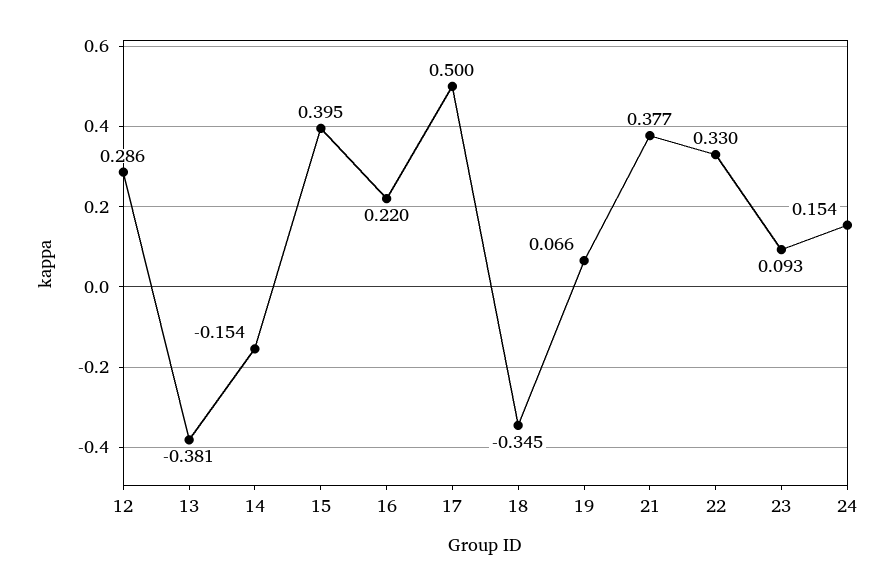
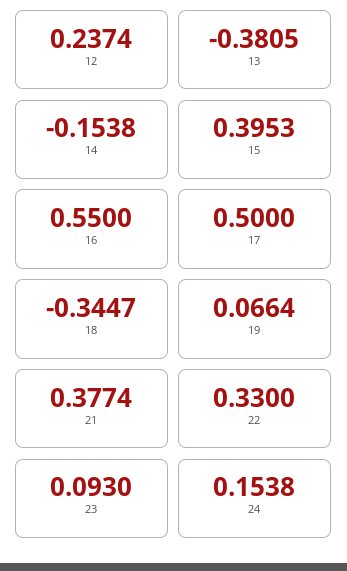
12: 0.286 -> 0.2374
16: 0.22 -> 0.55

